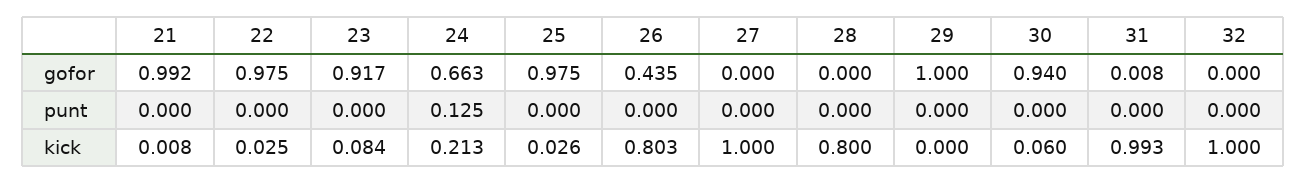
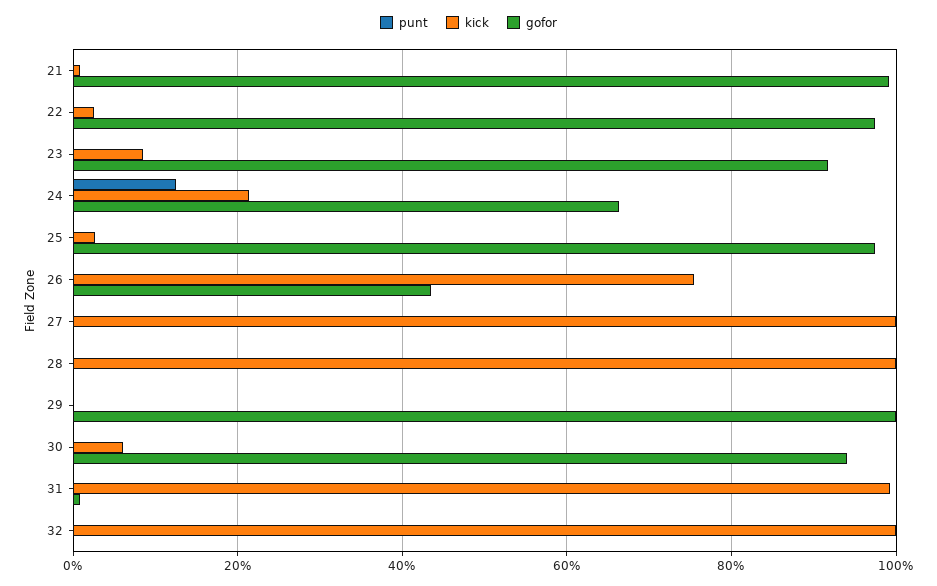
kick, 26: 0.803 -> 0.76
kick, 28: 0.8 -> 1

